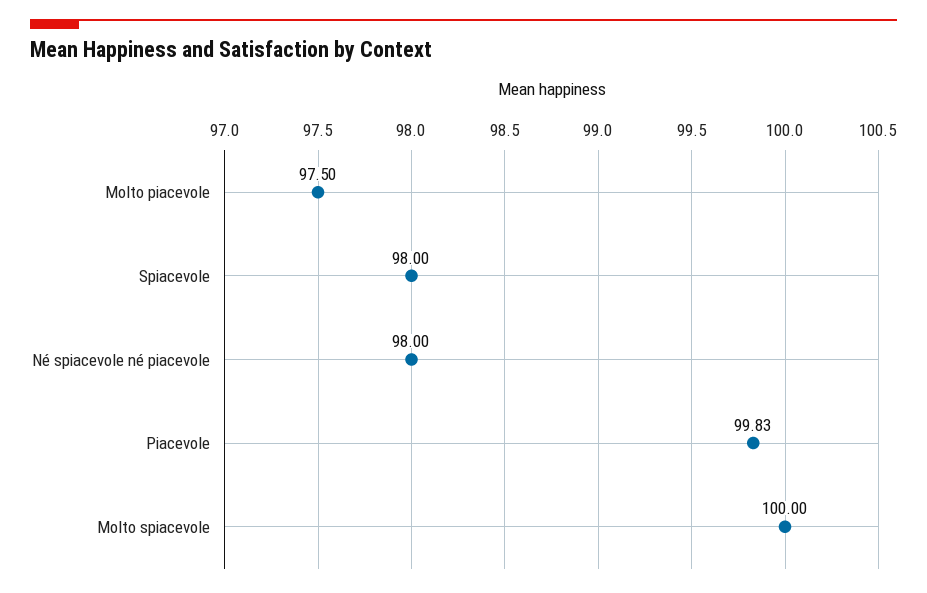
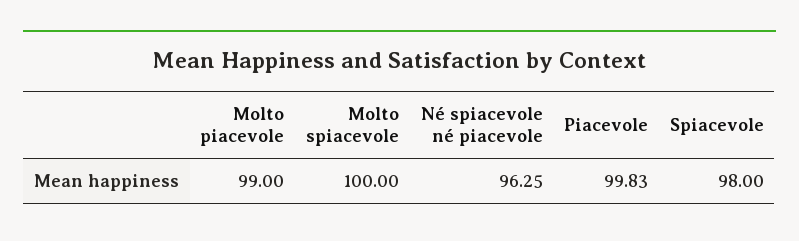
Molto piacevole: 97.5 -> 99
Né spiacevole né piacevole: 98 -> 96.25

